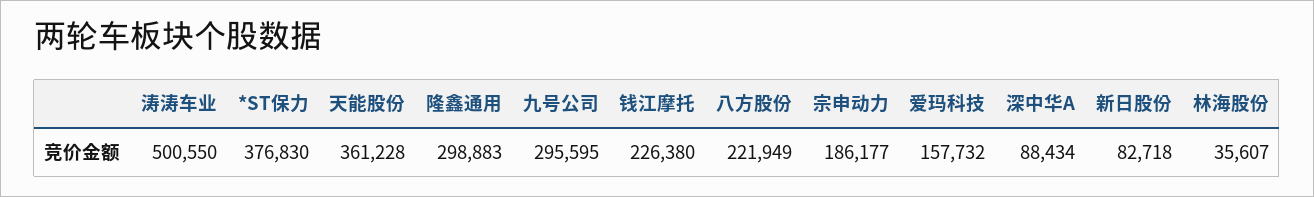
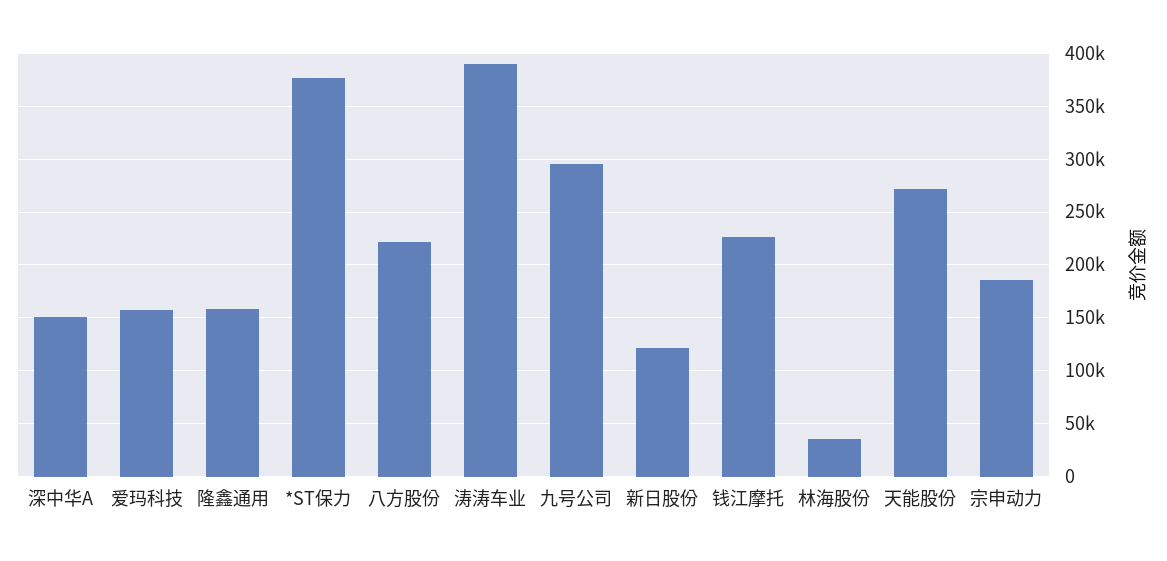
涛涛车业: 500550 -> 390000
天能股份: 361228 -> 270000
隆鑫通用: 298883 -> 160000
深中华A: 88434 -> 150000
新日股份: 82718 -> 120000

